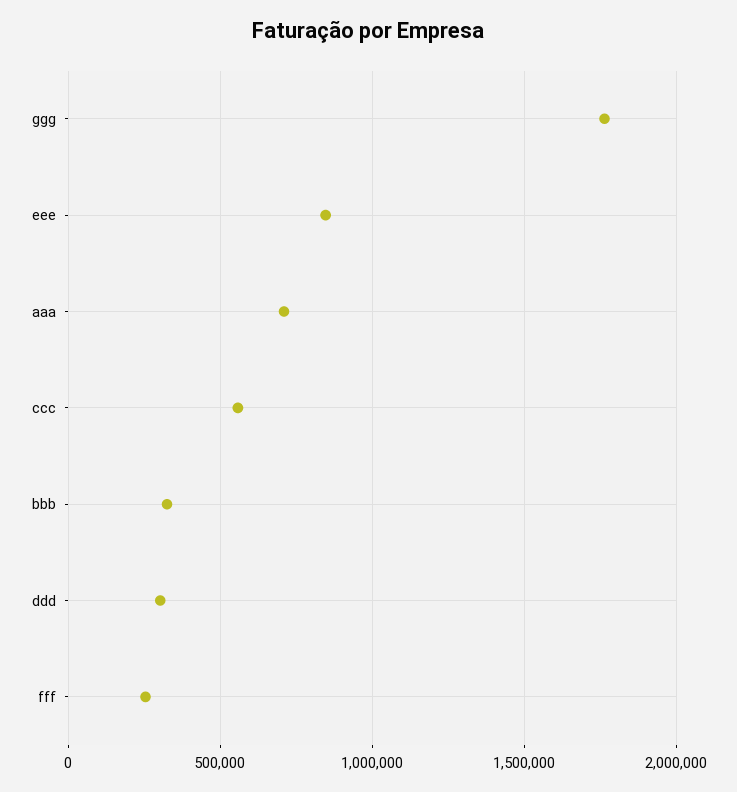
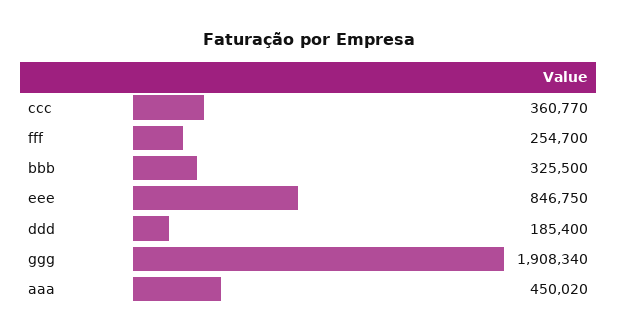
ggg: 1750000 -> 1908340
aaa: 700000 -> 450020
ccc: 550000 -> 360770
ddd: 300000 -> 185400

